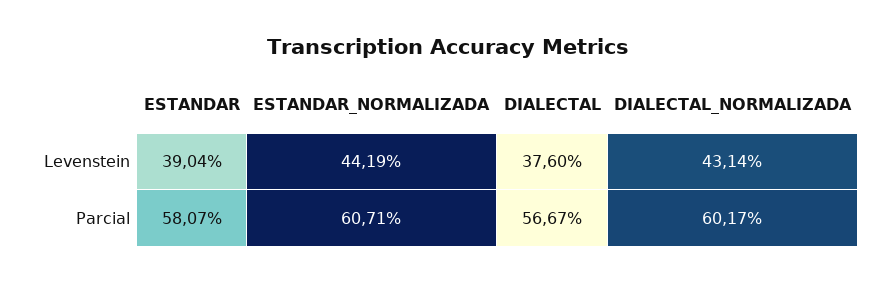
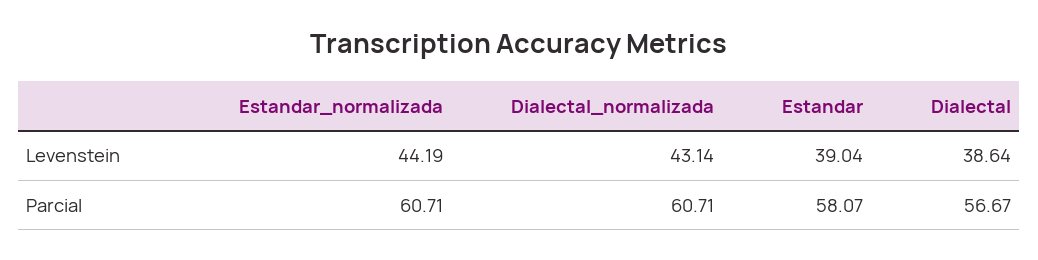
DIALECTAL, Levenstein: 37.6 -> 38.64
DIALECTAL_NORMALIZADA, Parcial: 60.17 -> 60.71

